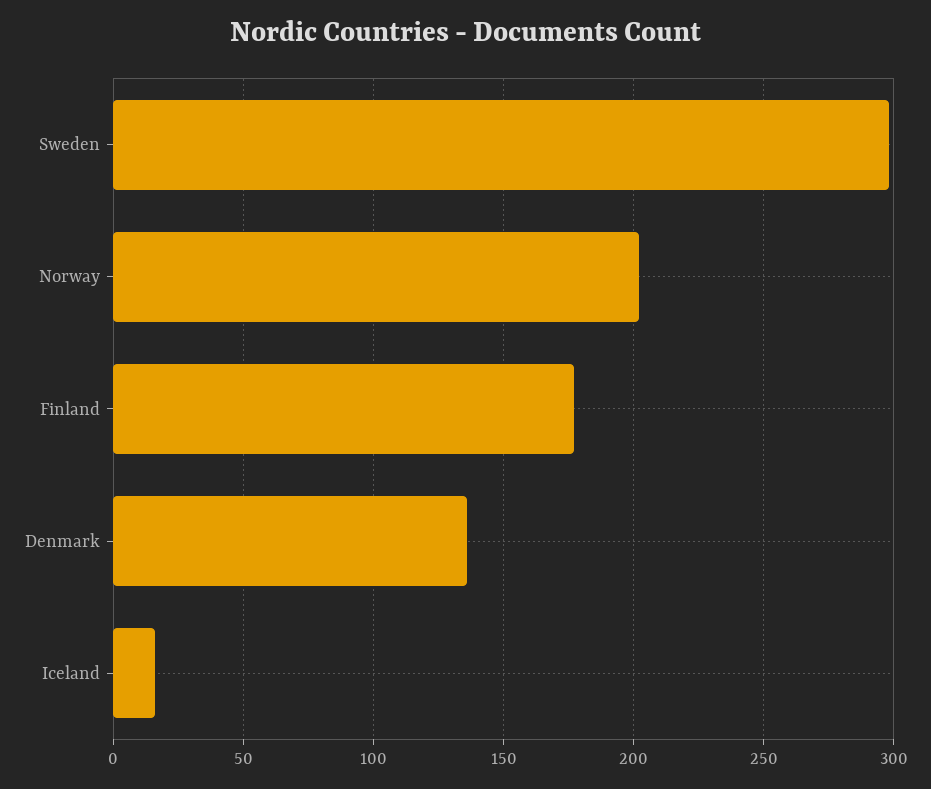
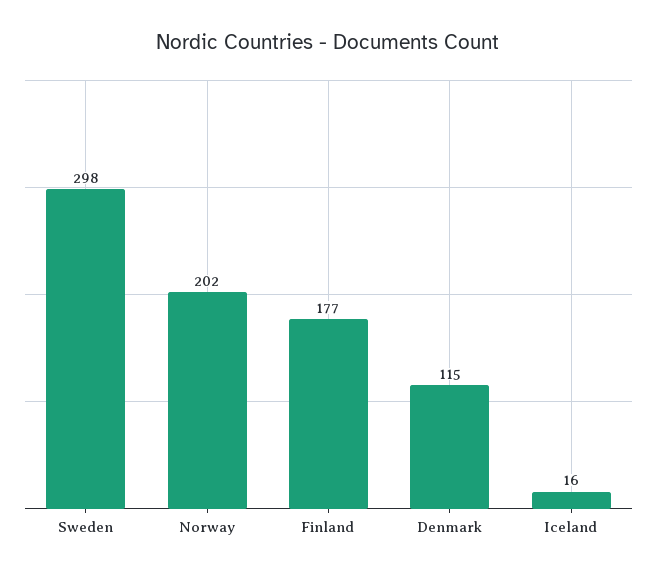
Denmark: 135 -> 115

